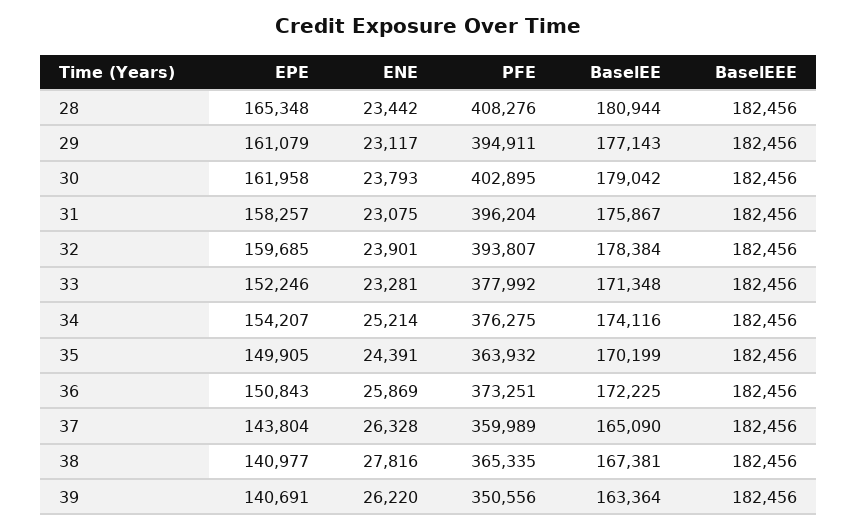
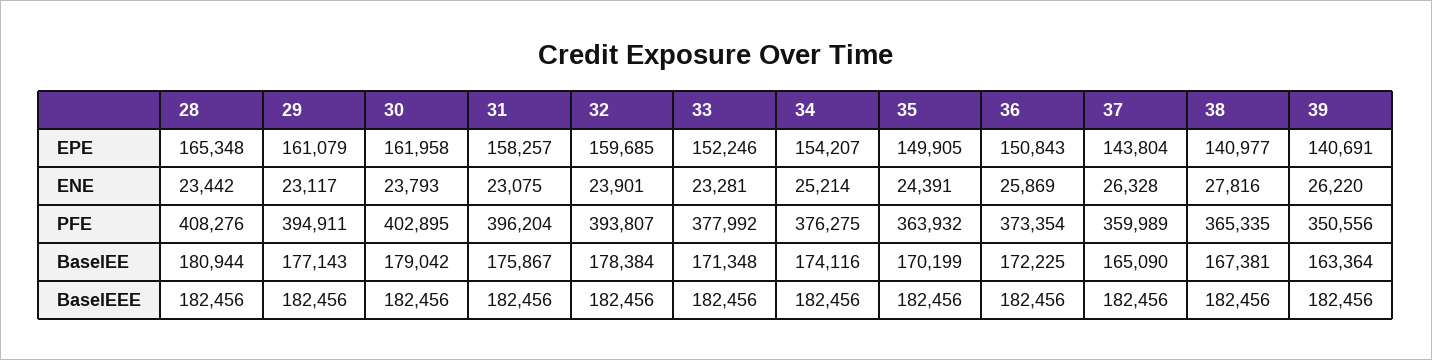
PFE, 36: 373251 -> 373354

